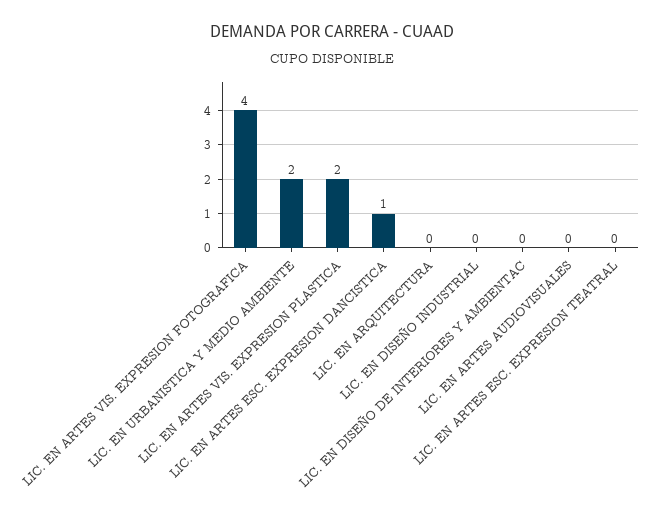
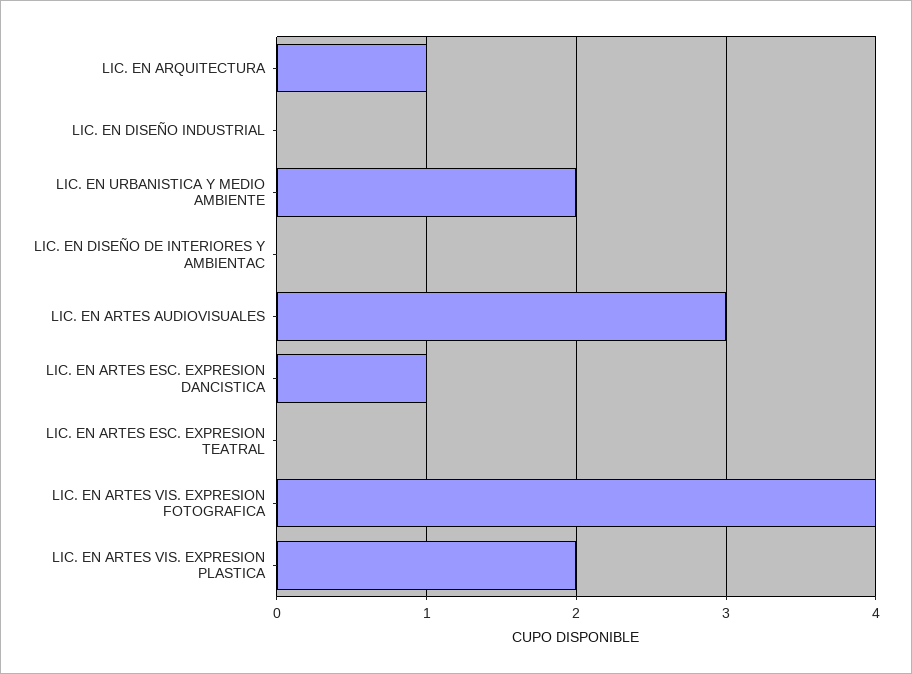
LIC. EN ARQUITECTURA: 0 -> 1
LIC. EN ARTES AUDIOVISUALES: 0 -> 3

